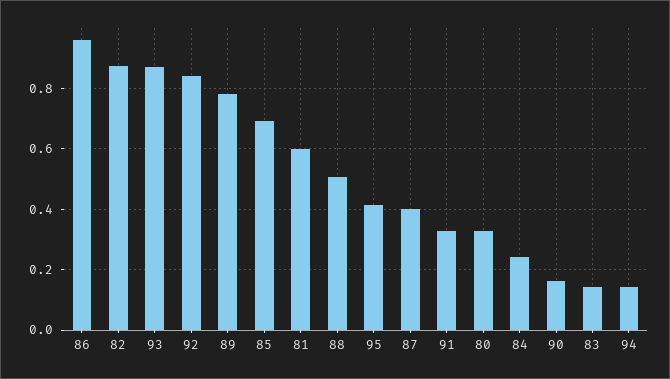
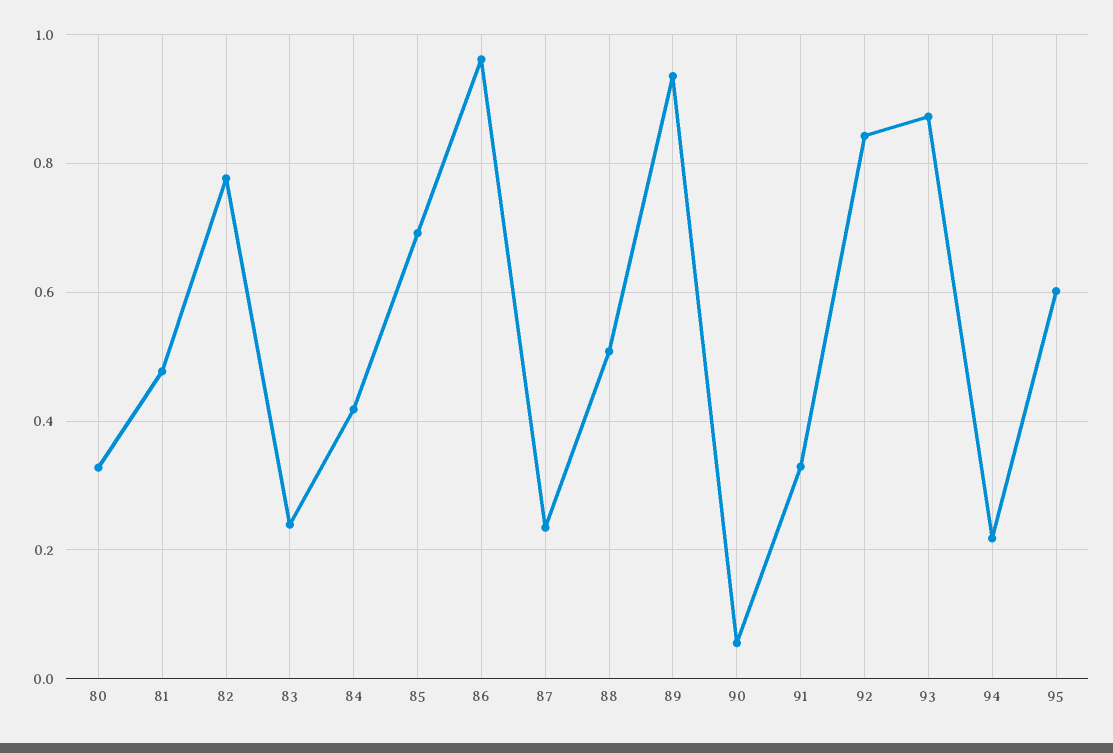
82: 0.88 -> 0.78
89: 0.78 -> 0.94
81: 0.6 -> 0.48
95: 0.42 -> 0.6
87: 0.4 -> 0.24
84: 0.24 -> 0.42
90: 0.16 -> 0.06
83: 0.14 -> 0.24
94: 0.14 -> 0.22

